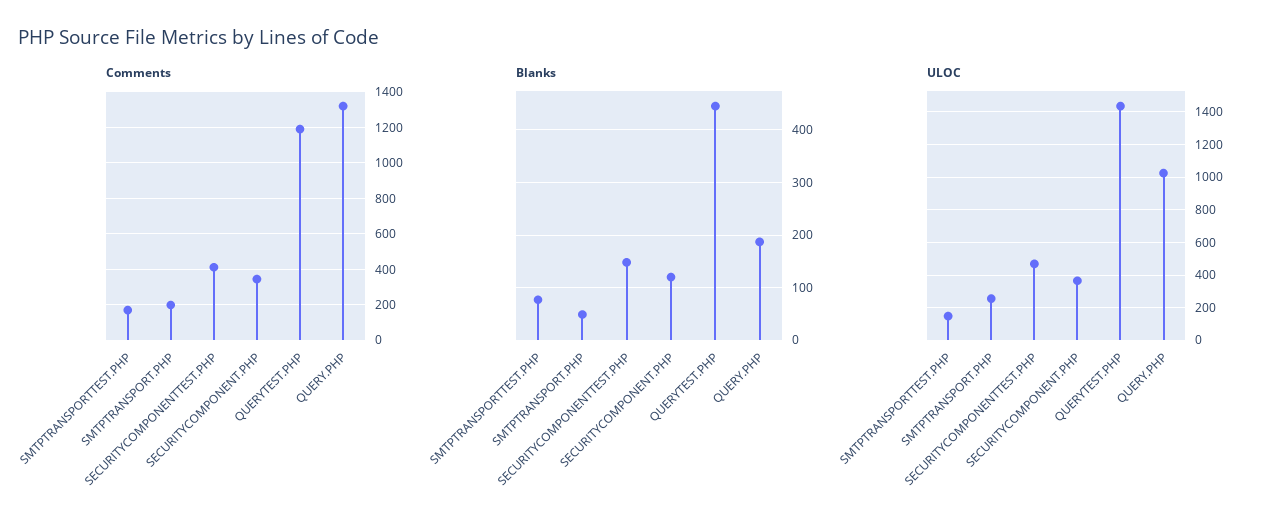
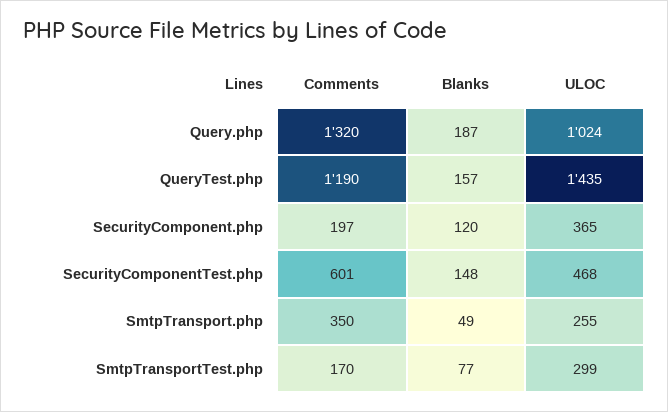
Comments, SMTPTRANSPORT.PHP: 200 -> 350
Comments, SECURITYCOMPONENTTEST.PHP: 400 -> 601
Comments, SECURITYCOMPONENT.PHP: 350 -> 197
Blanks, QUERYTEST.PHP: 440 -> 157
ULOC, SMTPTRANSPORTTEST.PHP: 150 -> 299

